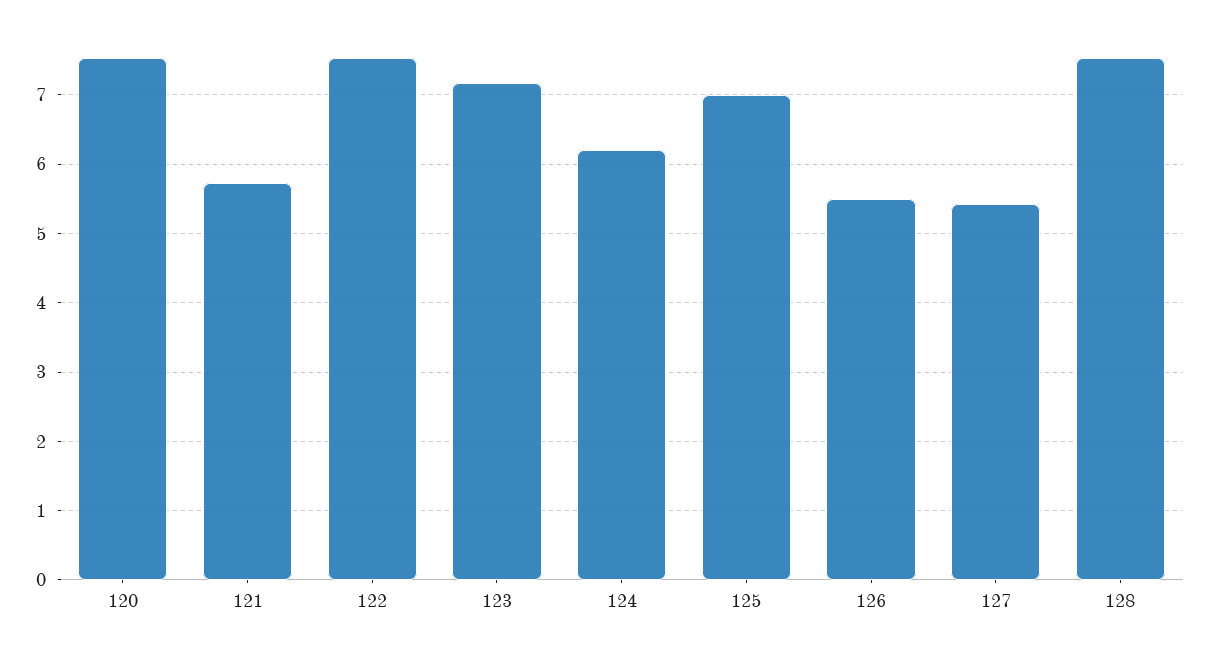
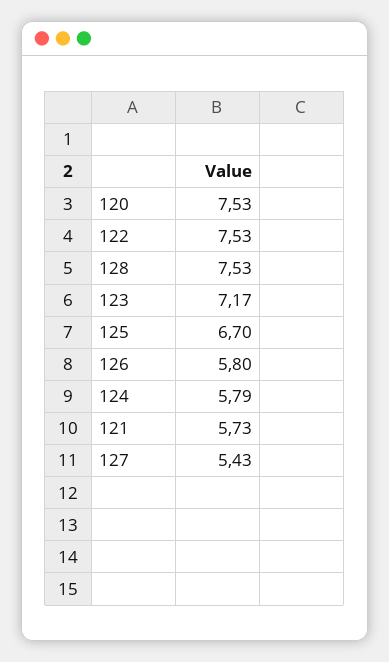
124: 6.2 -> 5.79
125: 7 -> 6.7
126: 5.5 -> 5.8

